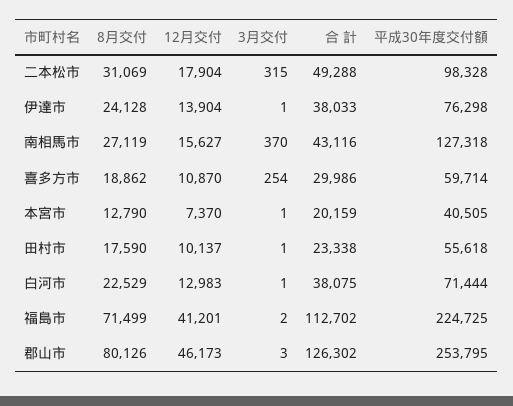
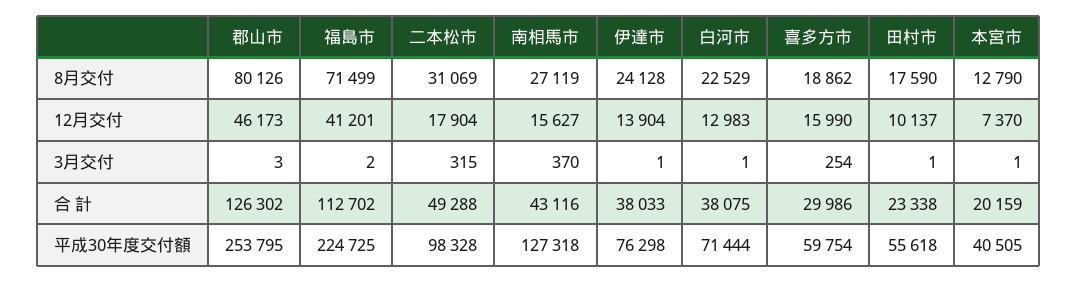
12月交付, 喜多方市: 10870 -> 15990
平成30年度交付額, 喜多方市: 59714 -> 59754

